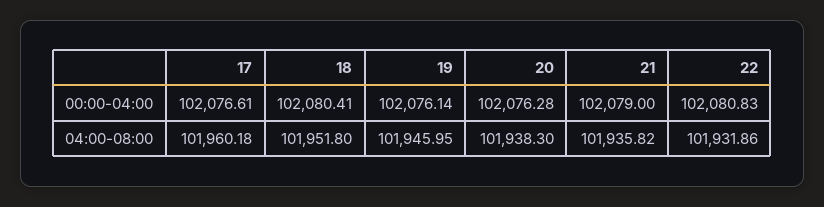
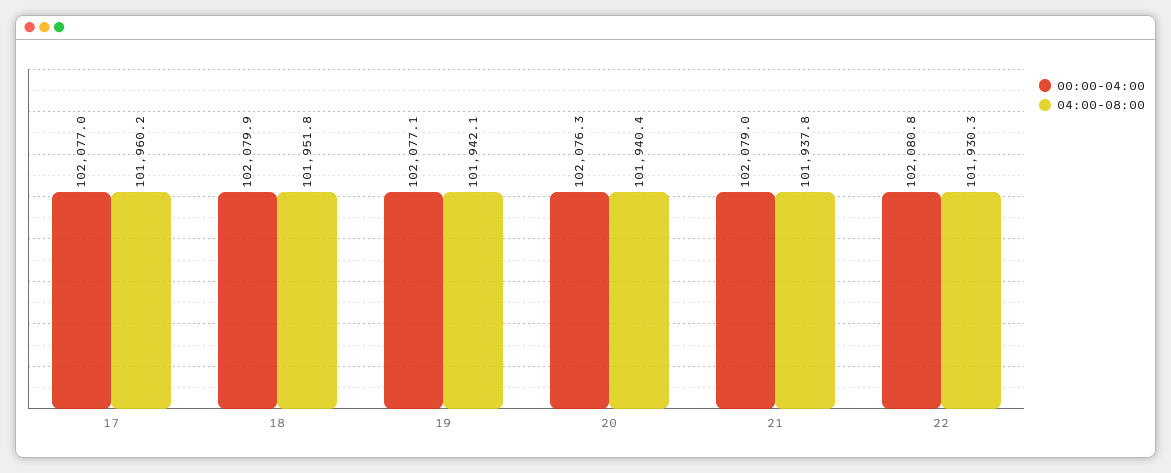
00:00-04:00, 17: 102076.61 -> 102077
00:00-04:00, 18: 102080.41 -> 102079.9
00:00-04:00, 19: 102076.14 -> 102077.1
04:00-08:00, 19: 101945.95 -> 101942.1
04:00-08:00, 20: 101938.3 -> 101940.4
04:00-08:00, 21: 101935.82 -> 101937.8
04:00-08:00, 22: 101931.86 -> 101930.3

